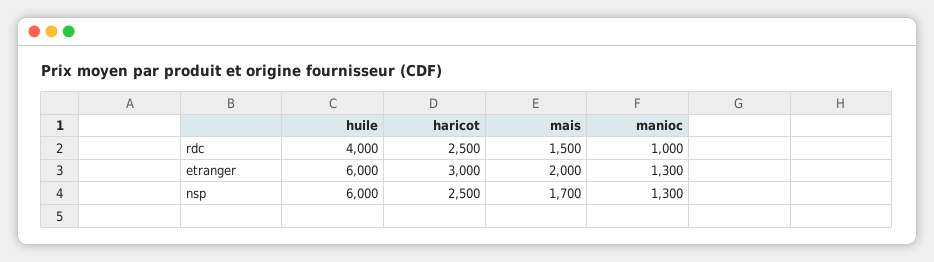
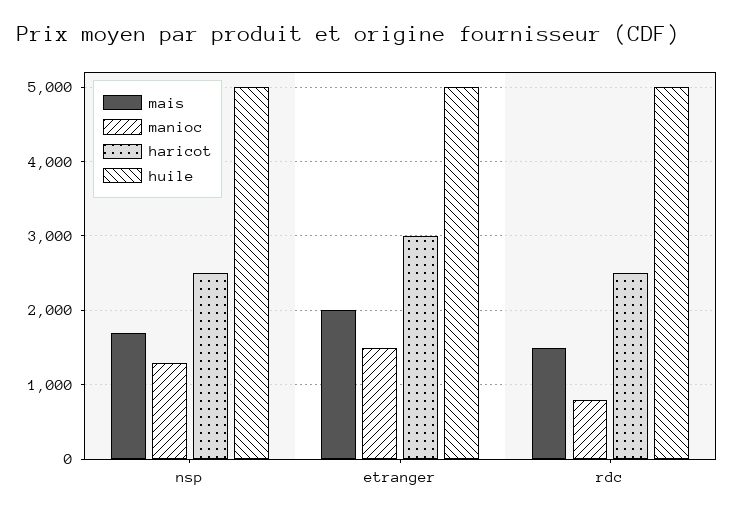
huile, rdc: 4000 -> 5000
manioc, rdc: 1000 -> 800
huile, etranger: 6000 -> 5000
manioc, etranger: 1300 -> 1500
huile, nsp: 6000 -> 5000

